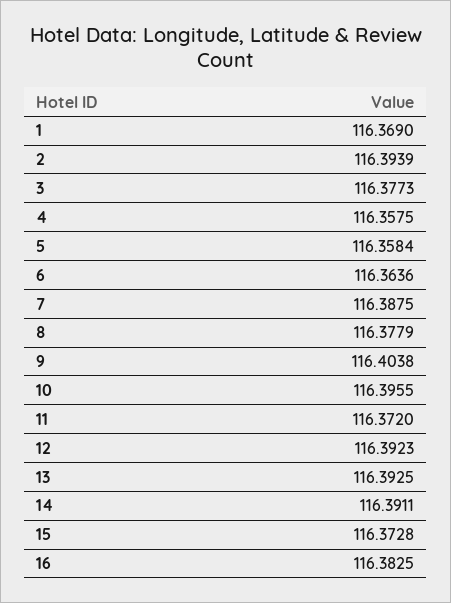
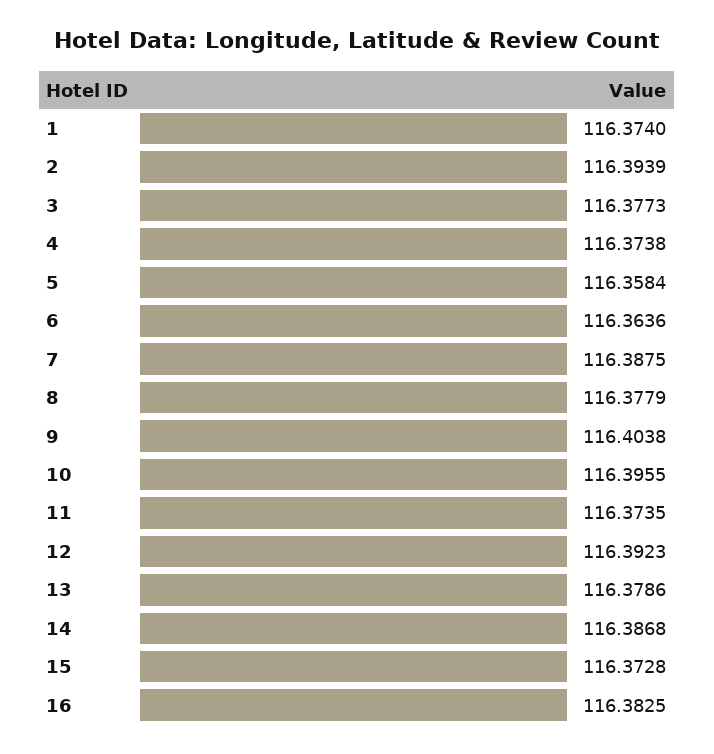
1: 116.369 -> 116.374
4: 116.3575 -> 116.3738
11: 116.372 -> 116.3735
13: 116.3925 -> 116.3786
14: 116.3911 -> 116.3868

